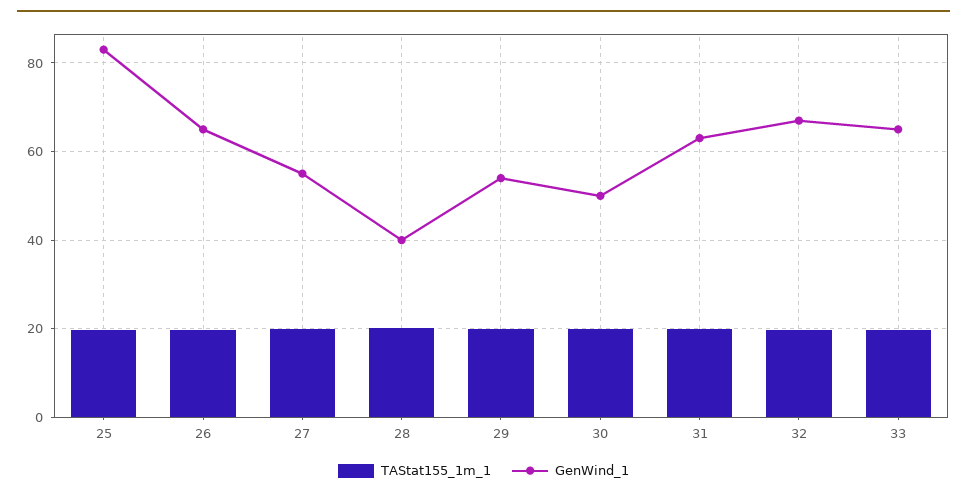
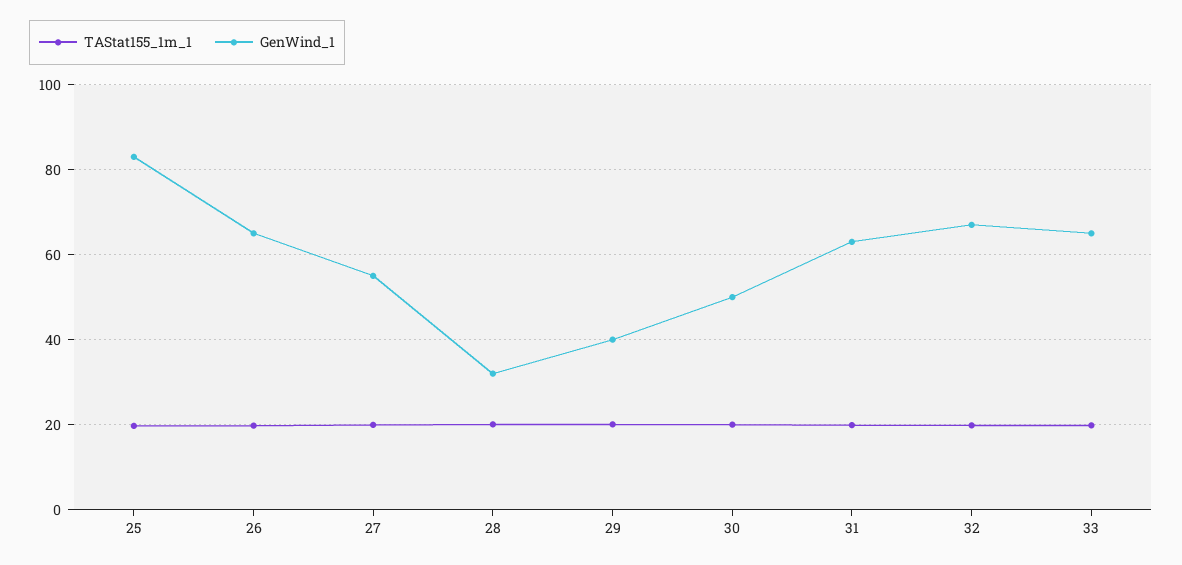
GenWind_1, 28: 40 -> 32
GenWind_1, 29: 54 -> 40

